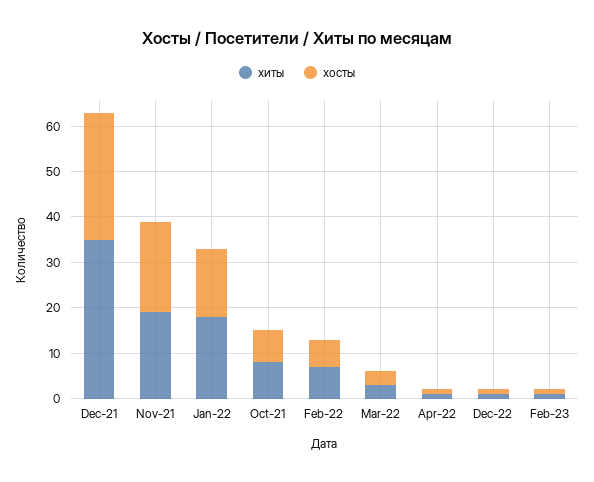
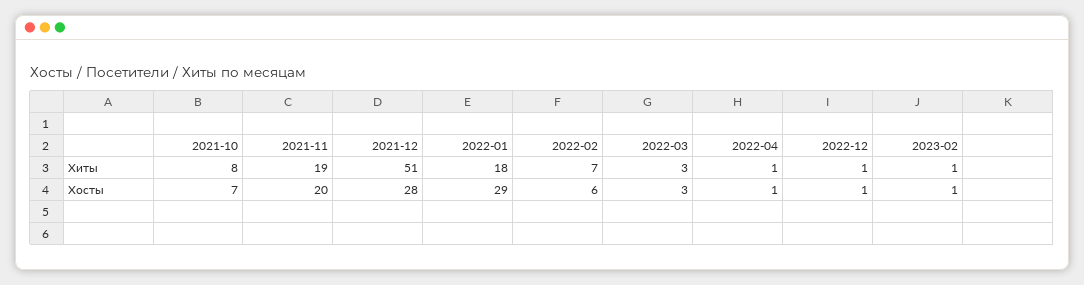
хиты, Dec-21: 35 -> 51
хосты, Jan-22: 15 -> 29

